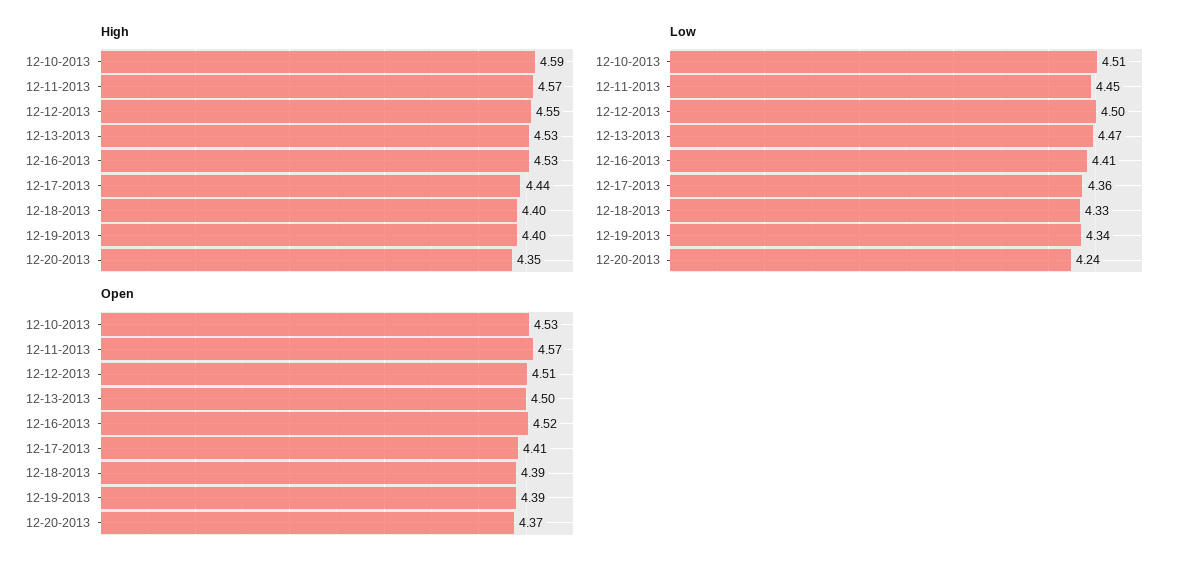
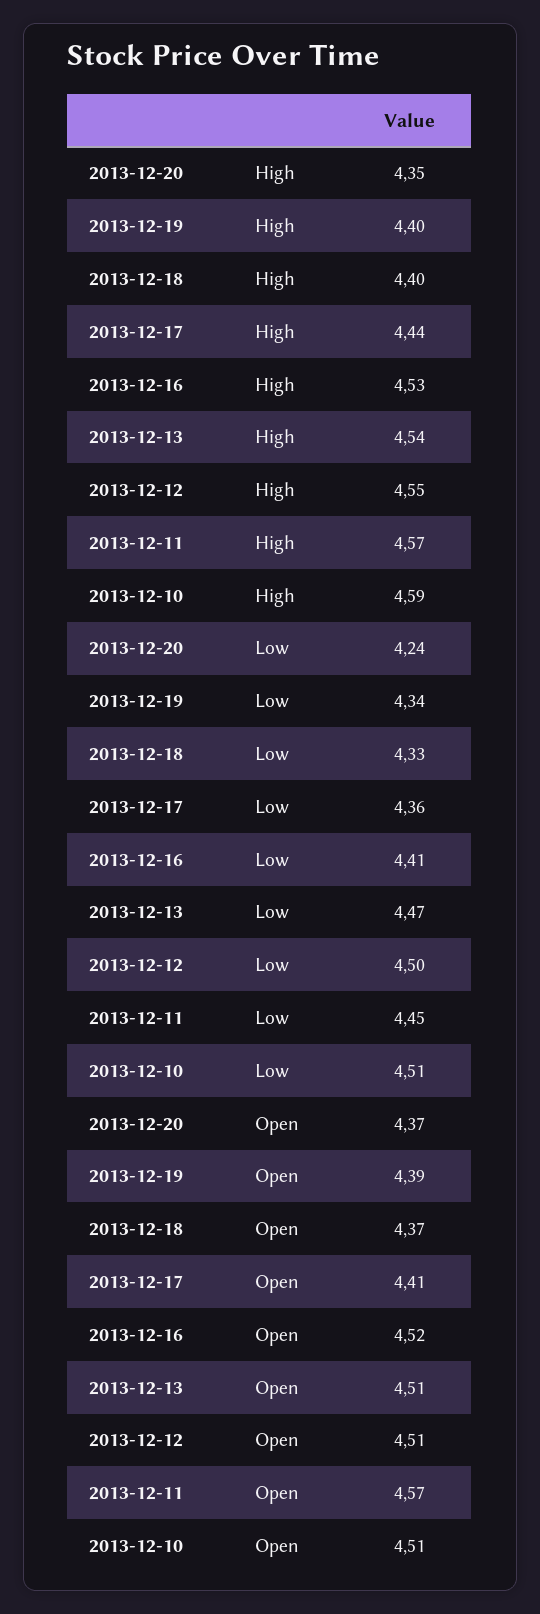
High, 12-13-2013: 4.53 -> 4.54
Open, 12-10-2013: 4.53 -> 4.51
Open, 12-13-2013: 4.5 -> 4.51
Open, 12-18-2013: 4.39 -> 4.37

